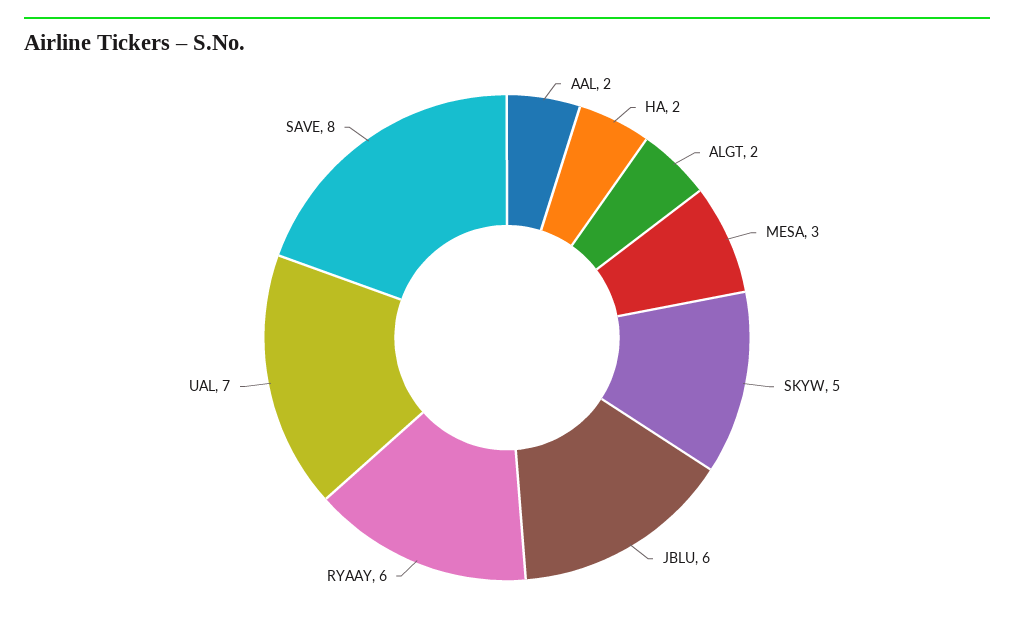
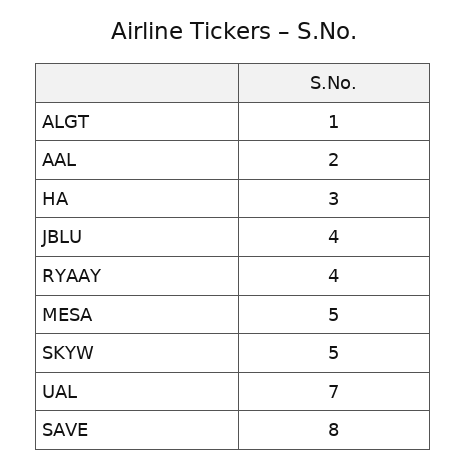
HA: 2 -> 3
ALGT: 2 -> 1
MESA: 3 -> 5
JBLU: 6 -> 4
RYAAY: 6 -> 4

